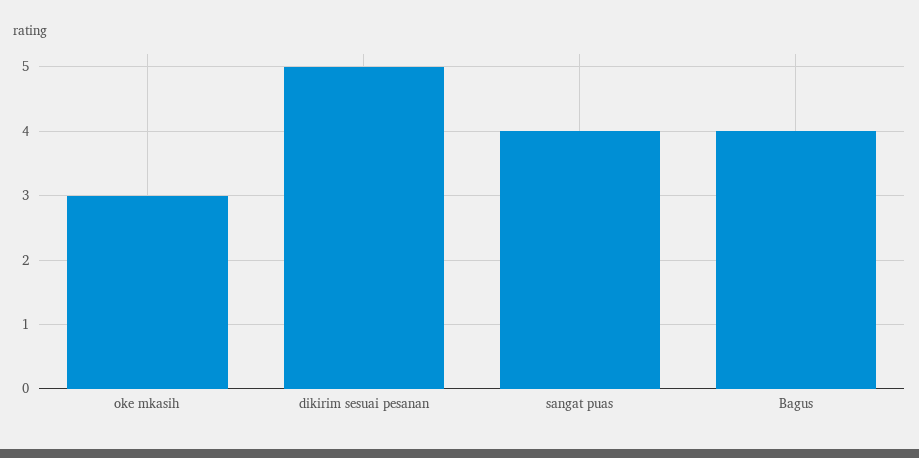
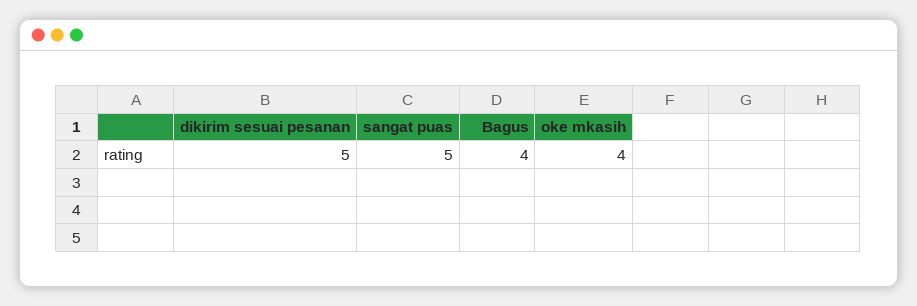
oke mkasih: 3 -> 4
sangat puas: 4 -> 5

